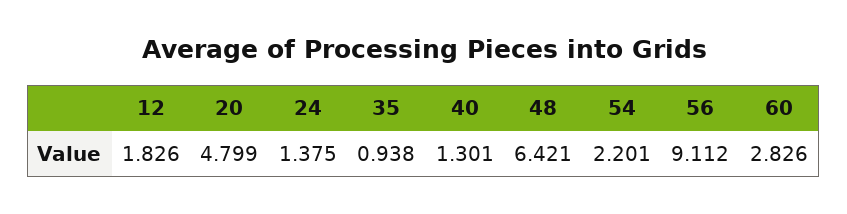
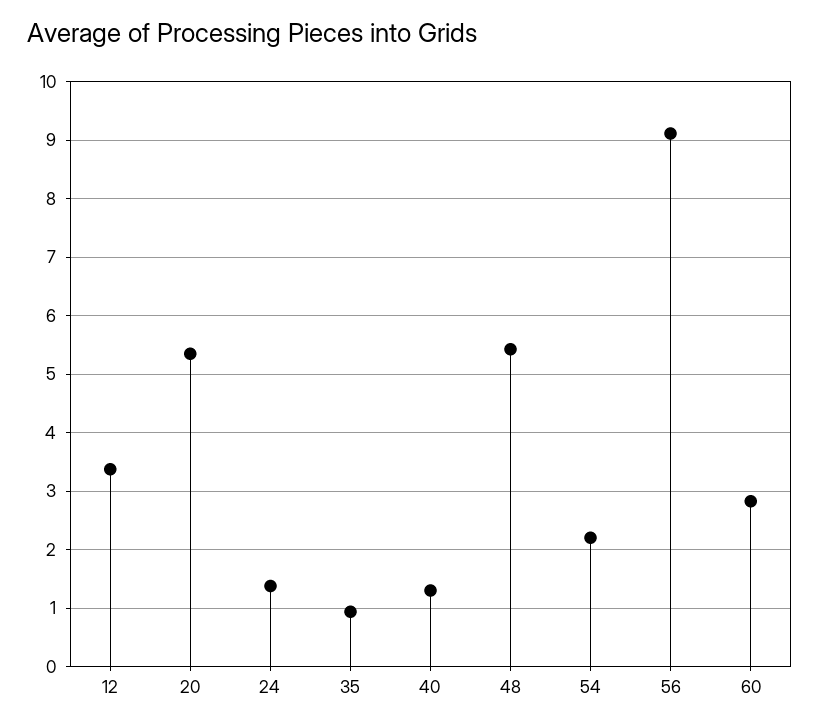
12: 1.826 -> 3.4
20: 4.799 -> 5.4
48: 6.421 -> 5.4

